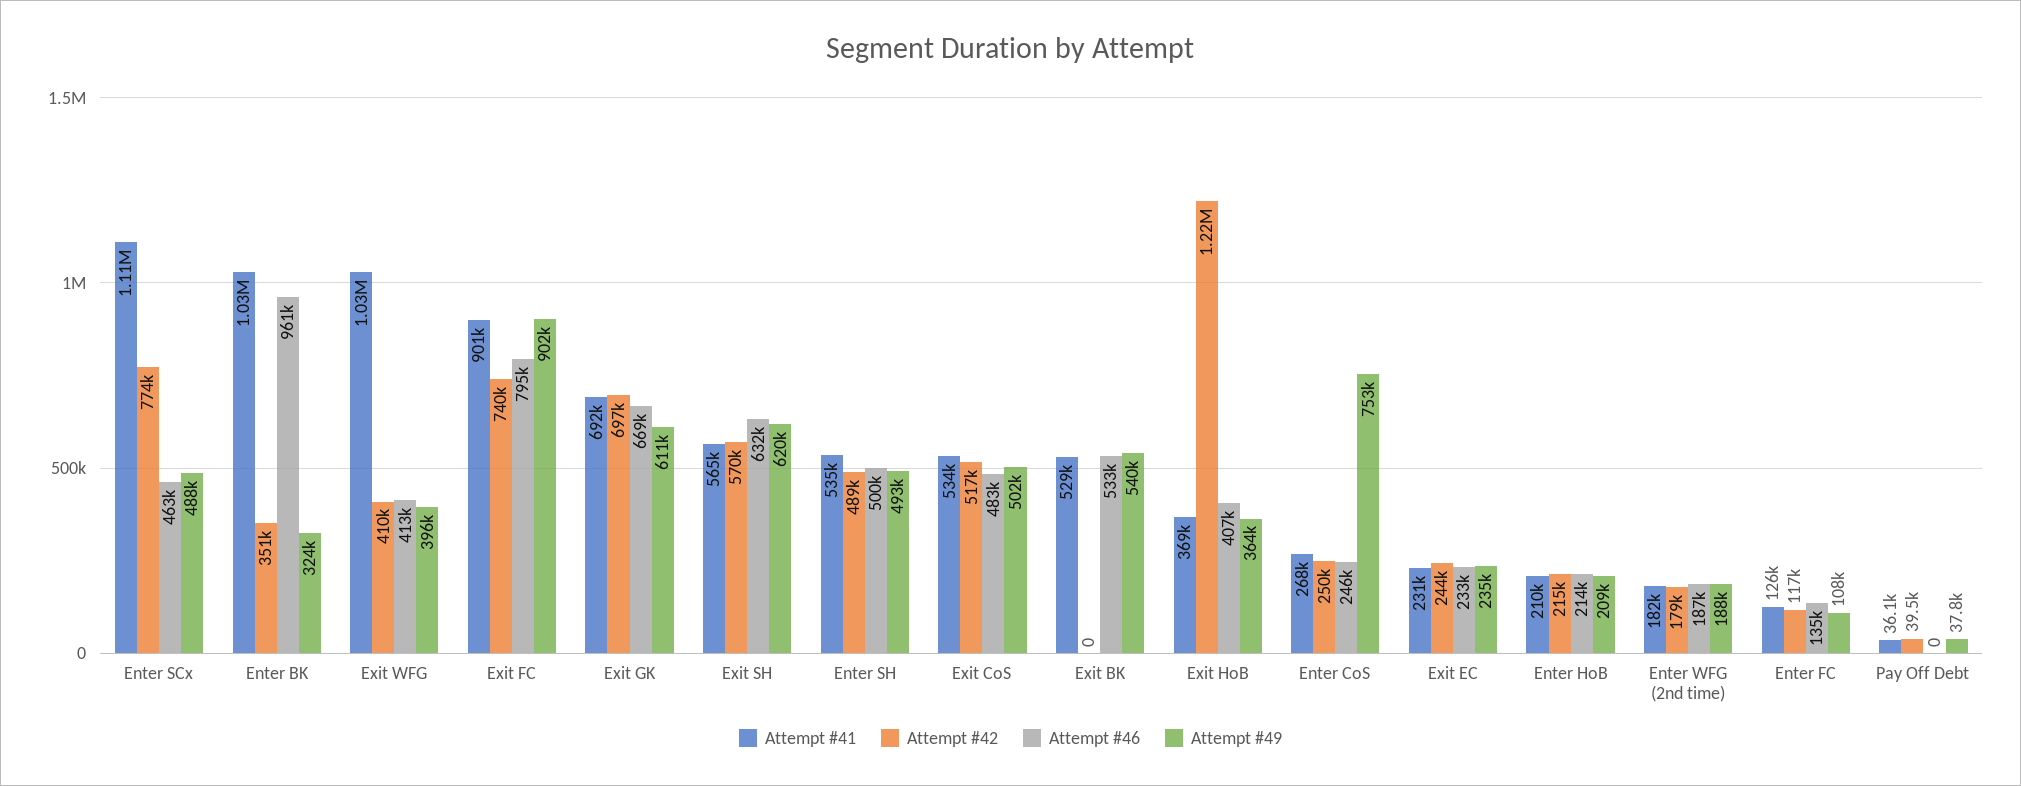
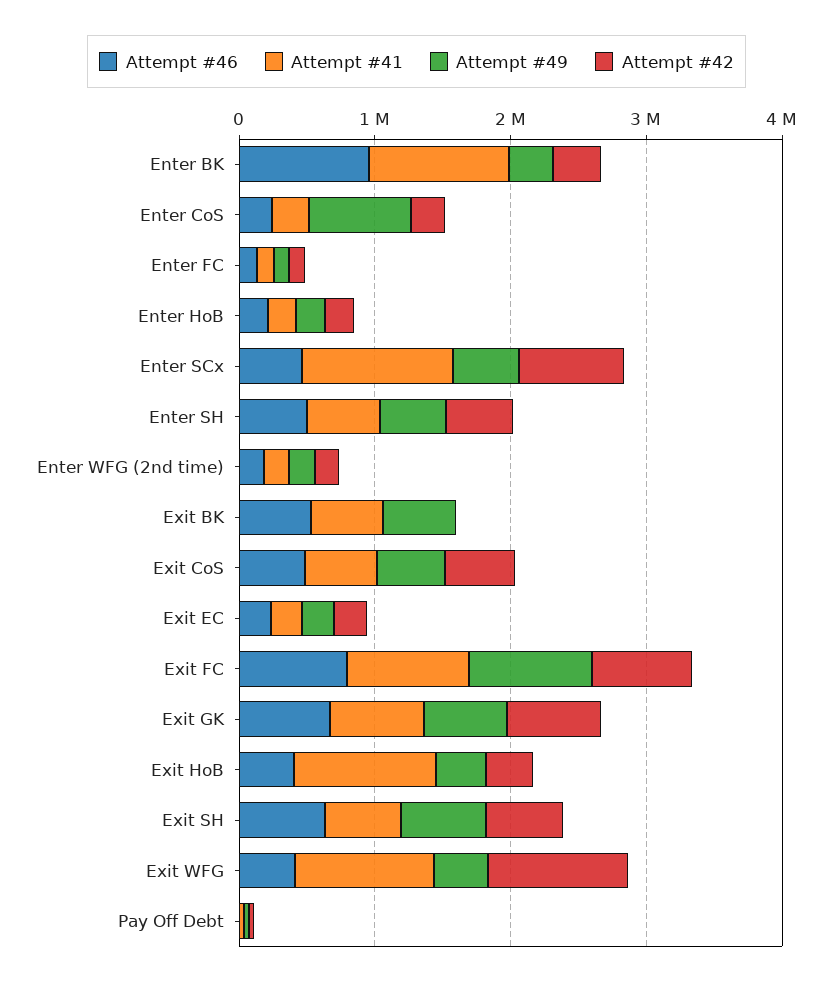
Attempt #42, Exit WFG: 410000 -> 1000000
Attempt #41, Exit HoB: 369000 -> 1000000
Attempt #42, Exit HoB: 1220000 -> 400000

